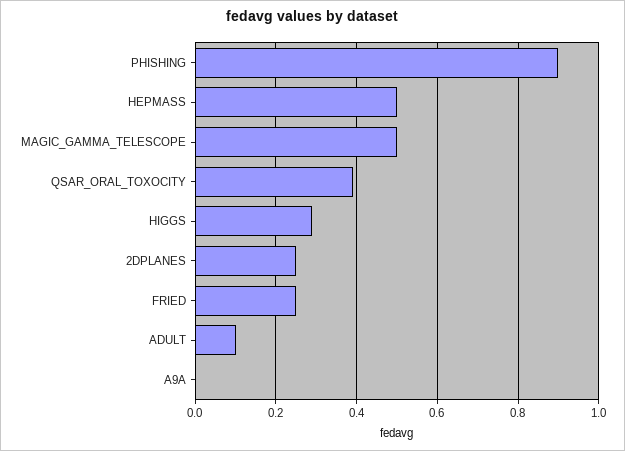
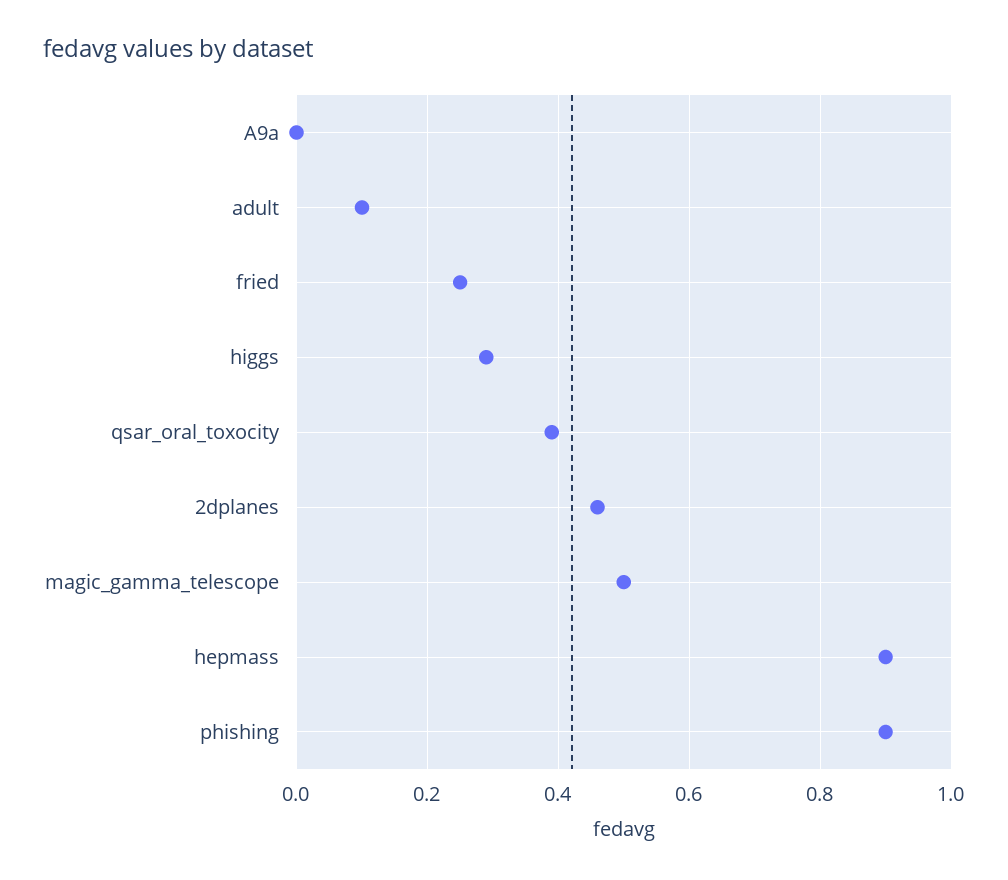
HEPMASS: 0.5 -> 0.9
2DPLANES: 0.25 -> 0.45

